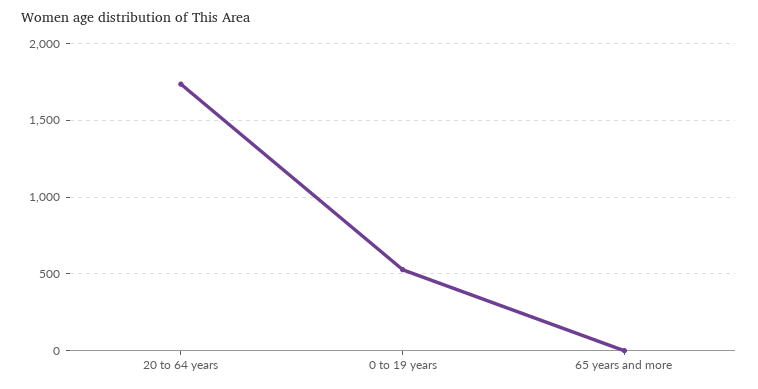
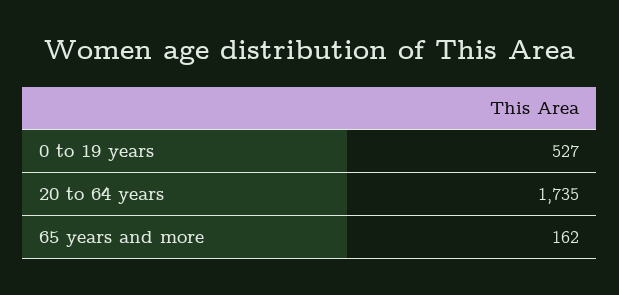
65 years and more: 0 -> 162

